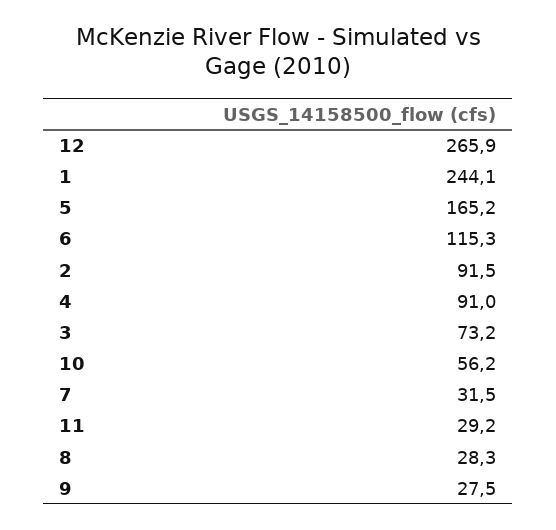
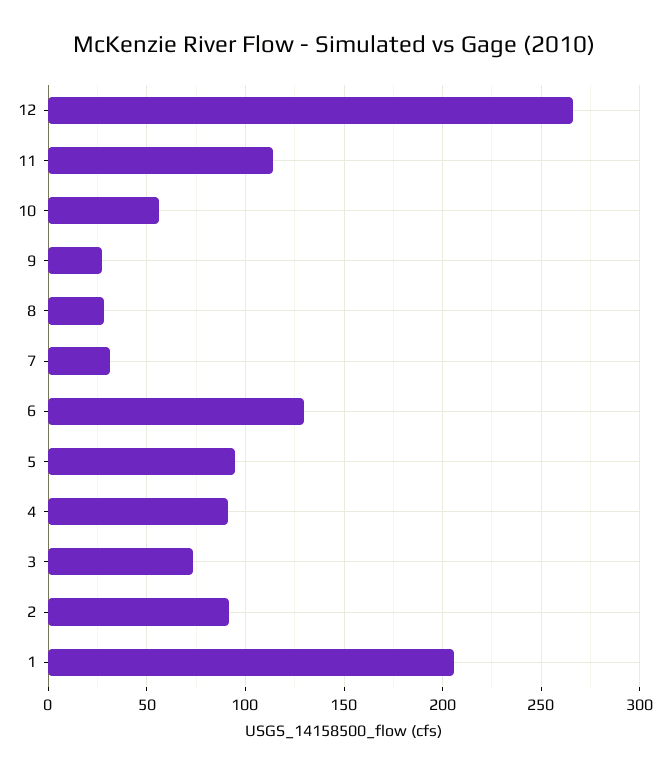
1: 244.1 -> 205
5: 165.2 -> 95
6: 115.3 -> 130
11: 29.2 -> 115

